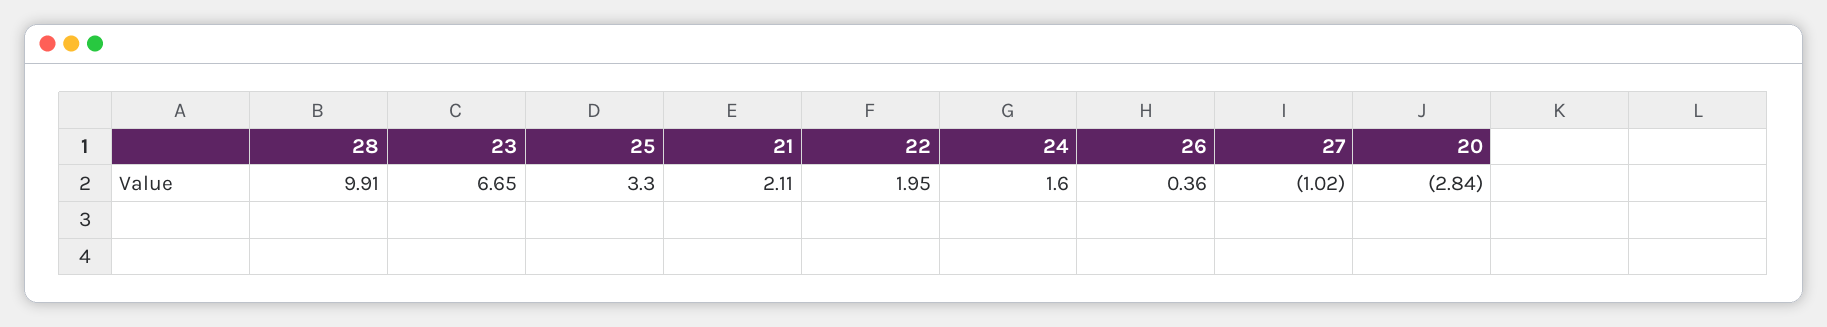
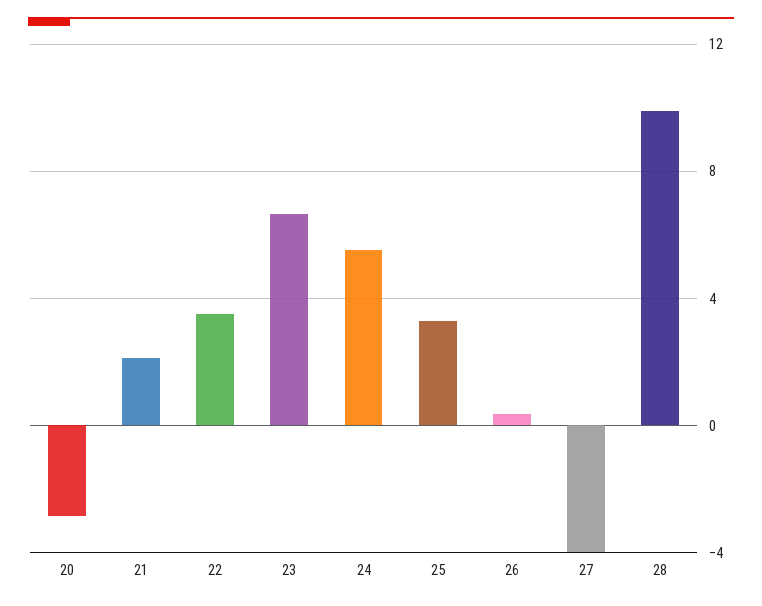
22: 1.95 -> 3.5
24: 1.6 -> 5.5
27: -1.02 -> -4

